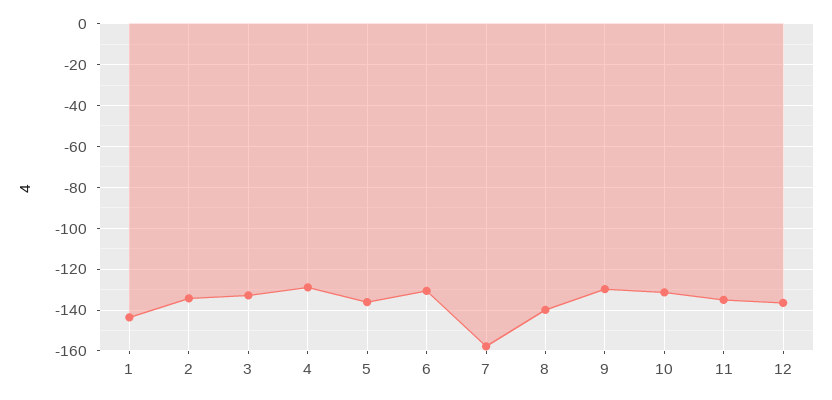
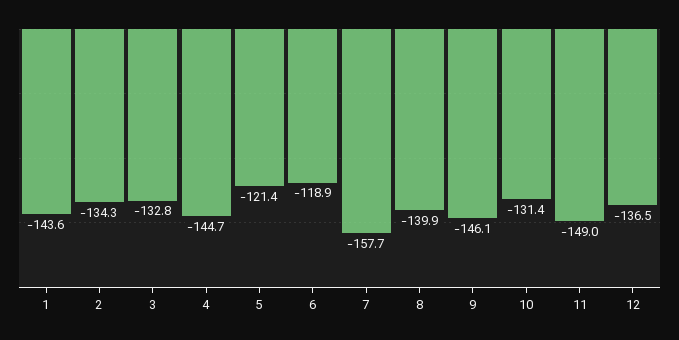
4: -130 -> -144.7
5: -135 -> -121.4
6: -130 -> -118.9
9: -130 -> -146.1
11: -135 -> -149

